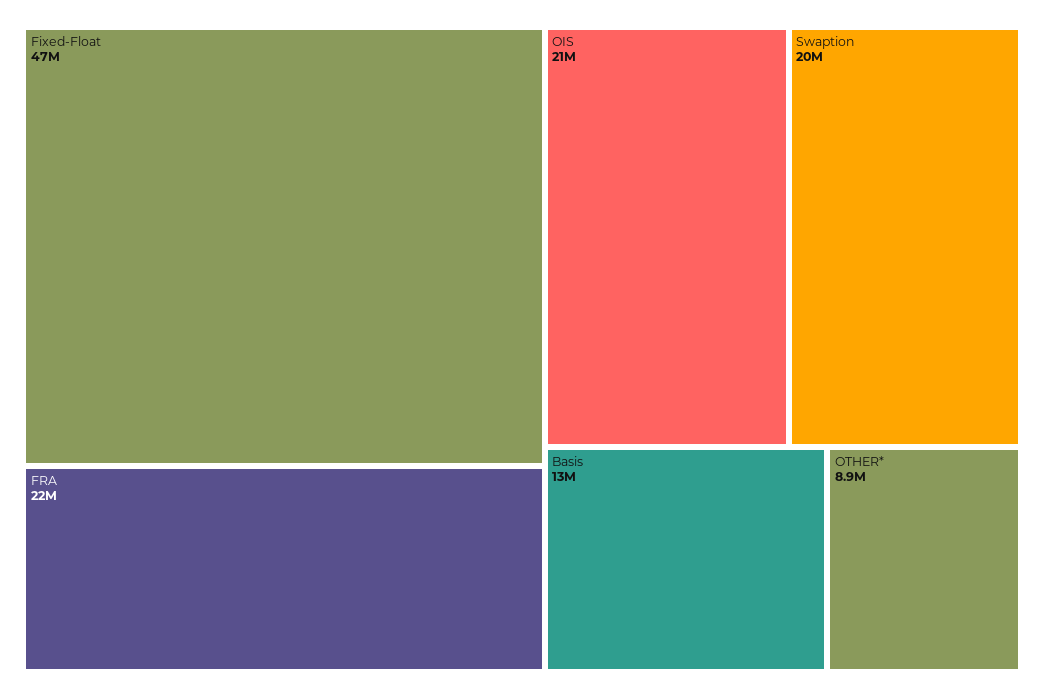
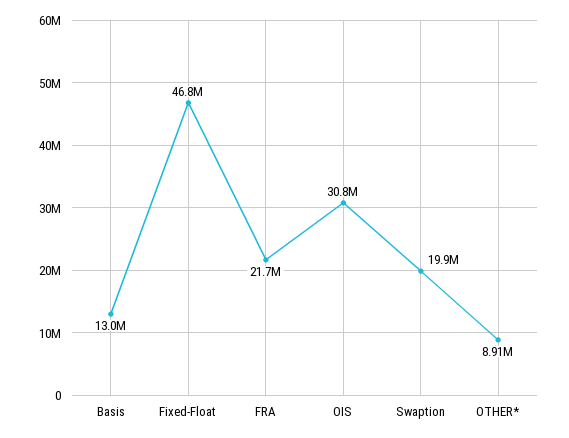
OIS: 21000000 -> 30800000

